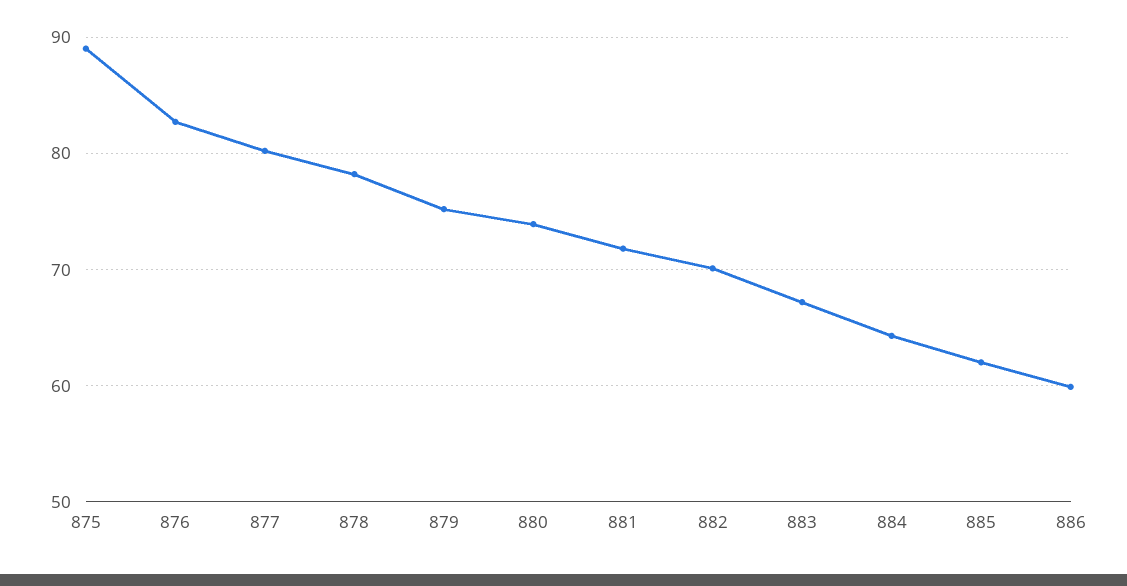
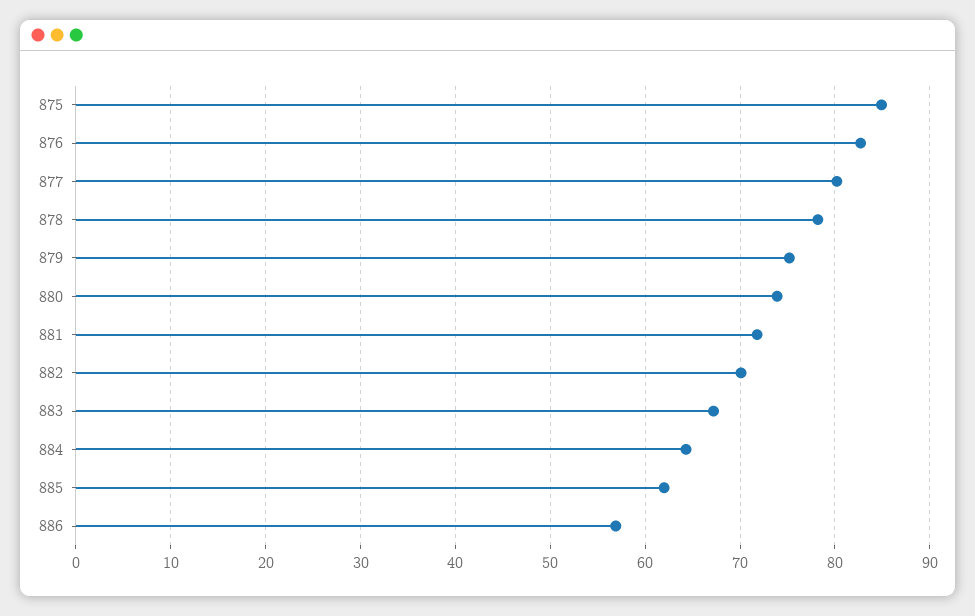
875: 89 -> 85
886: 60 -> 57

